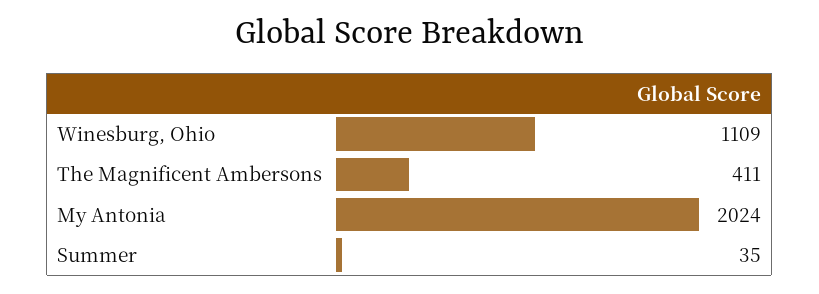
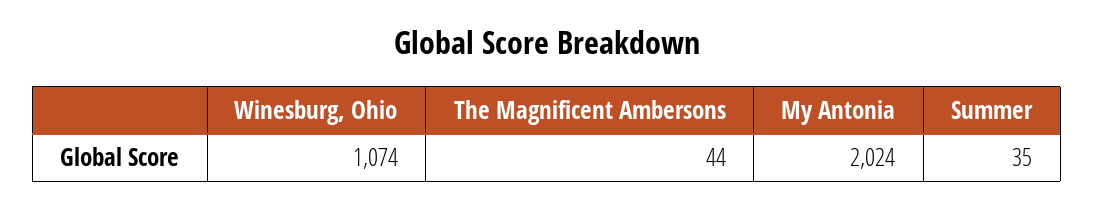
Winesburg, Ohio: 1109 -> 1074
The Magnificent Ambersons: 411 -> 44

